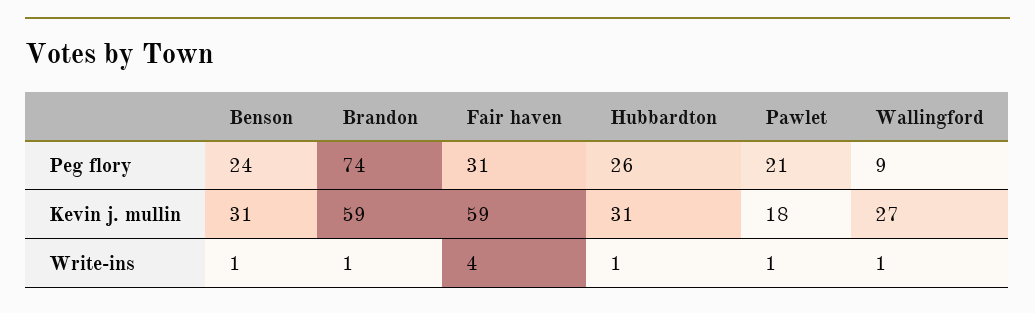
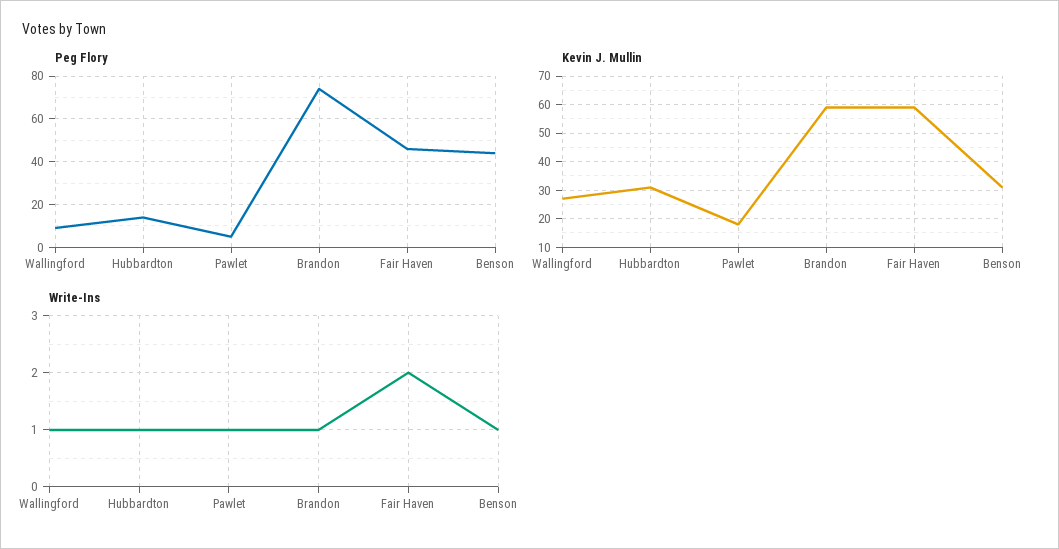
Peg flory, Benson: 24 -> 45
Peg flory, Fair haven: 31 -> 45
Peg flory, Hubbardton: 26 -> 15
Peg flory, Pawlet: 21 -> 5
Write-ins, Fair haven: 4 -> 2

